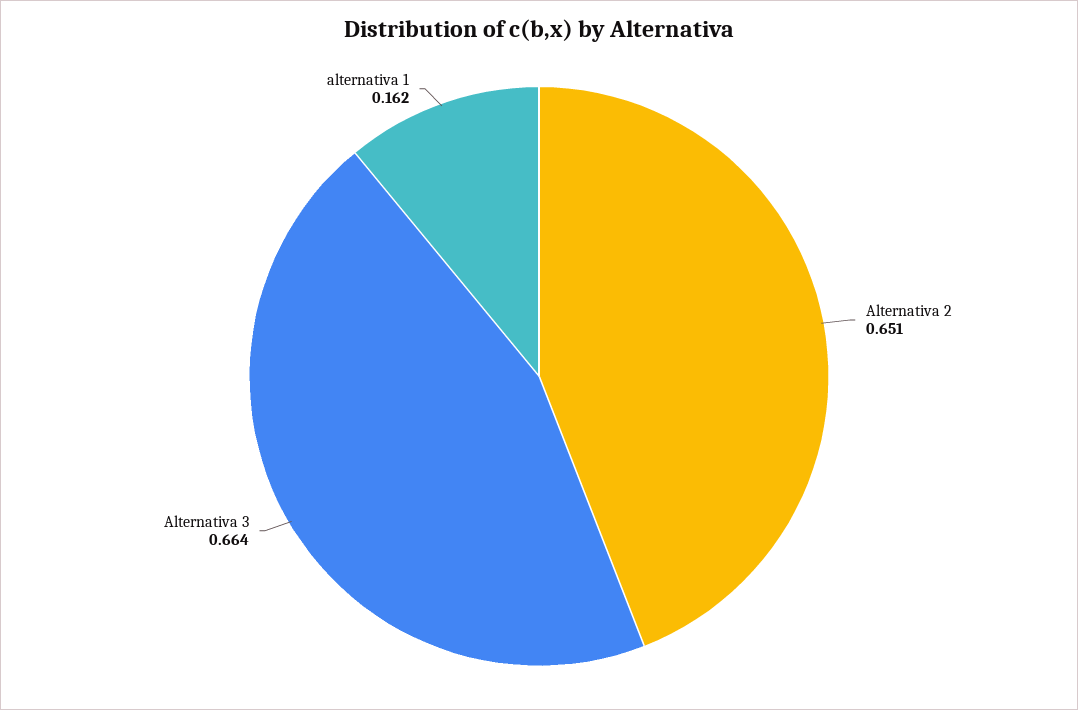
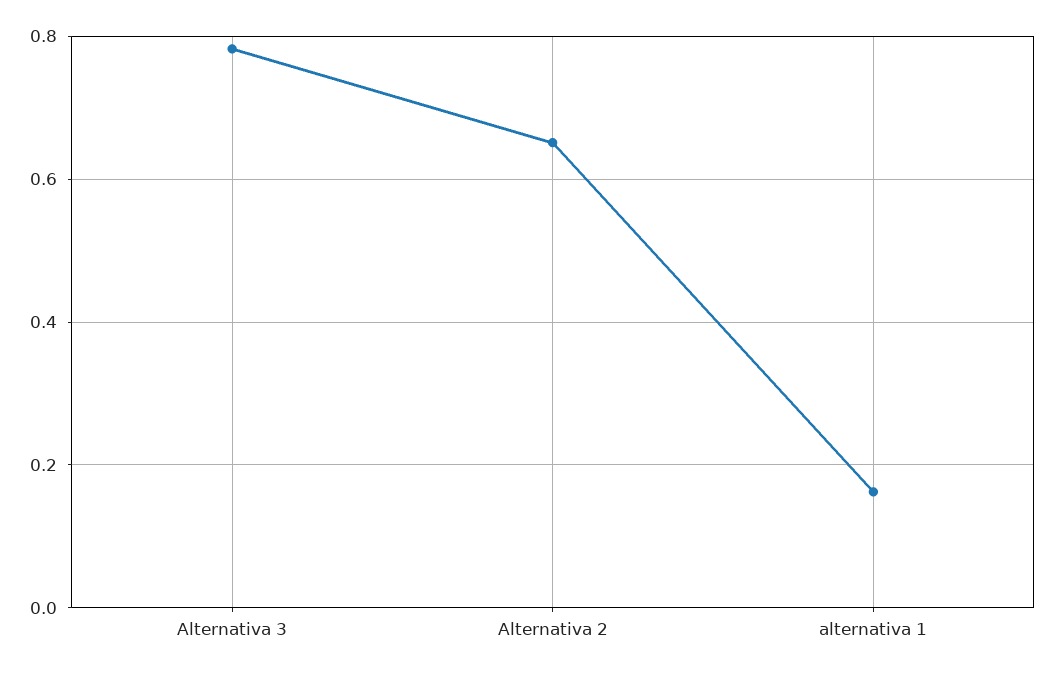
Alternativa 3: 0.664 -> 0.78

